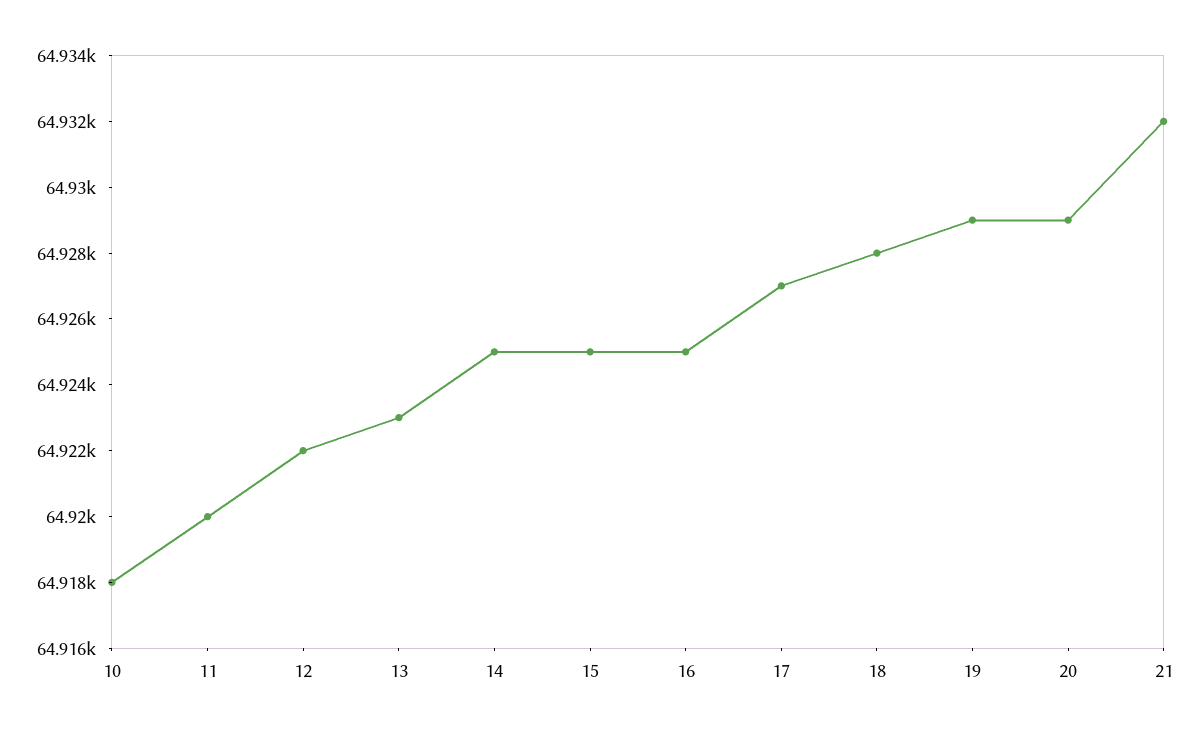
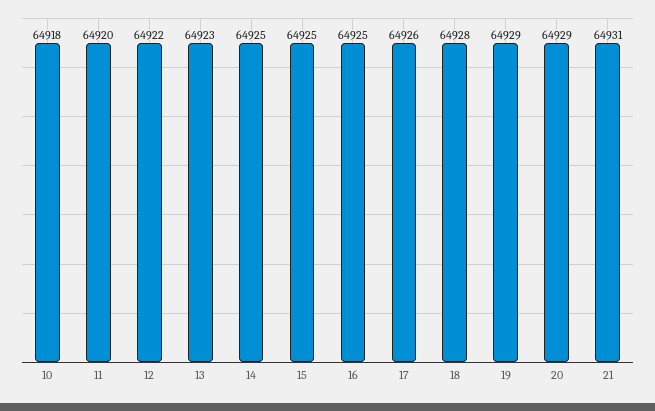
17: 64927 -> 64926
21: 64932 -> 64931

